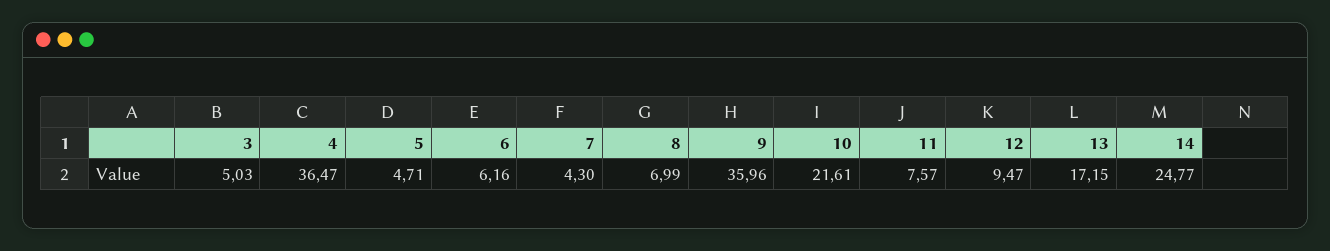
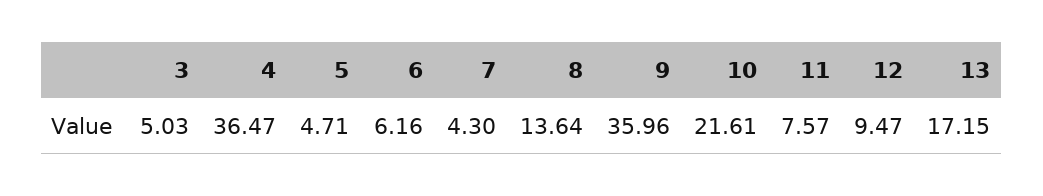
8: 6.99 -> 13.64
14: 24.77 -> none

